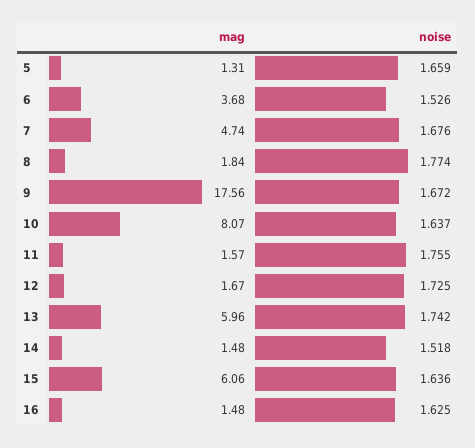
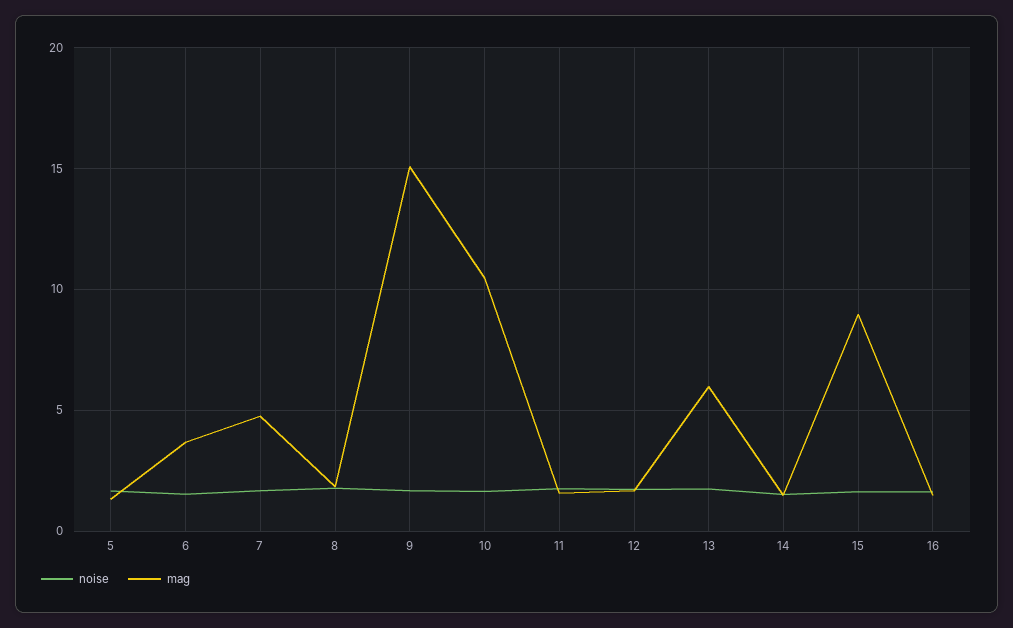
mag, 9: 17.56 -> 15
mag, 10: 8.07 -> 10.5
mag, 15: 6.06 -> 9

